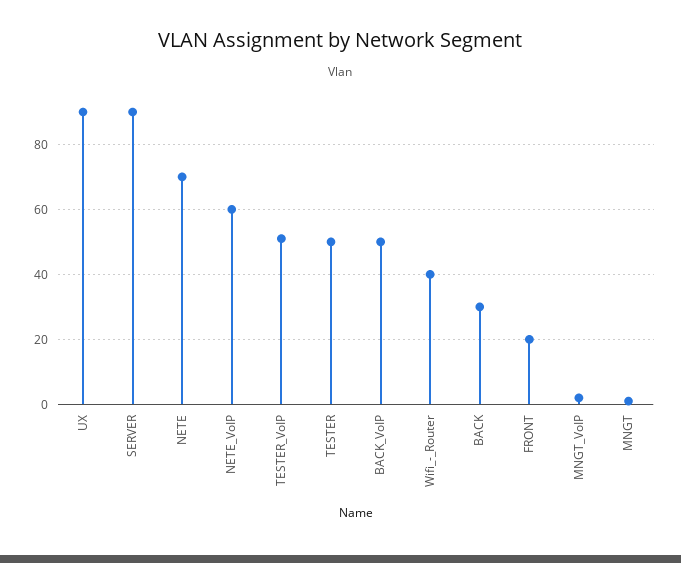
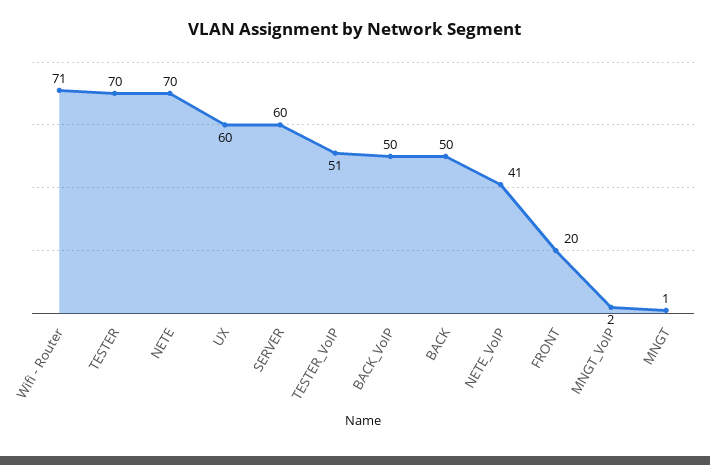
UX: 90 -> 60
SERVER: 90 -> 60
NETE_VoIP: 60 -> 41
TESTER: 50 -> 70
Wifi_-_Router: 40 -> 71
BACK: 30 -> 50

